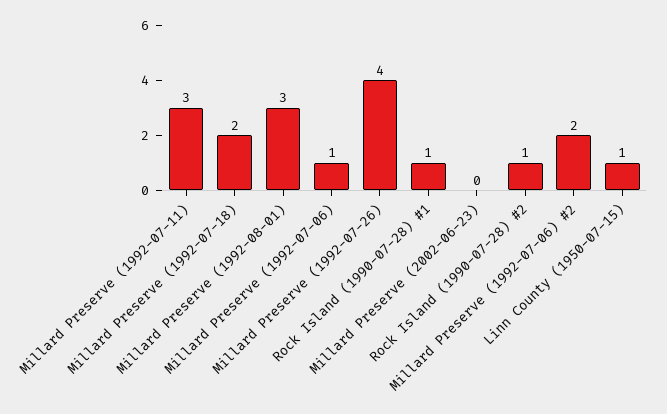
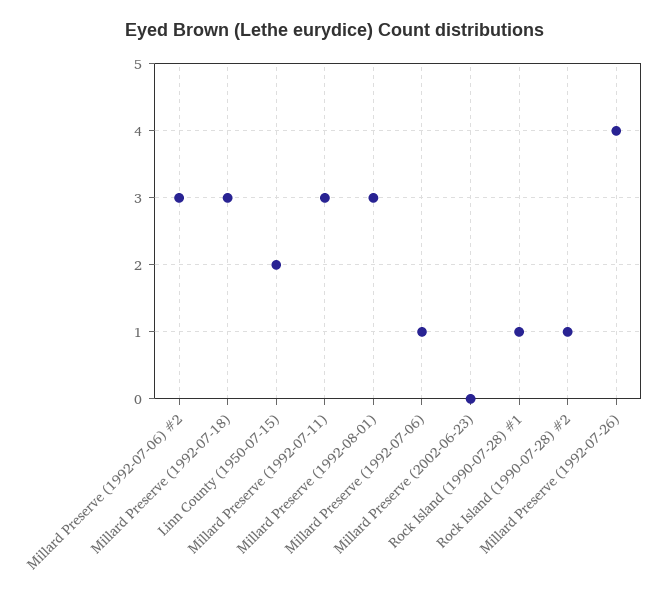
Millard Preserve (1992-07-18): 2 -> 3
Millard Preserve (1992-07-06) #2: 2 -> 3
Linn County (1950-07-15): 1 -> 2

